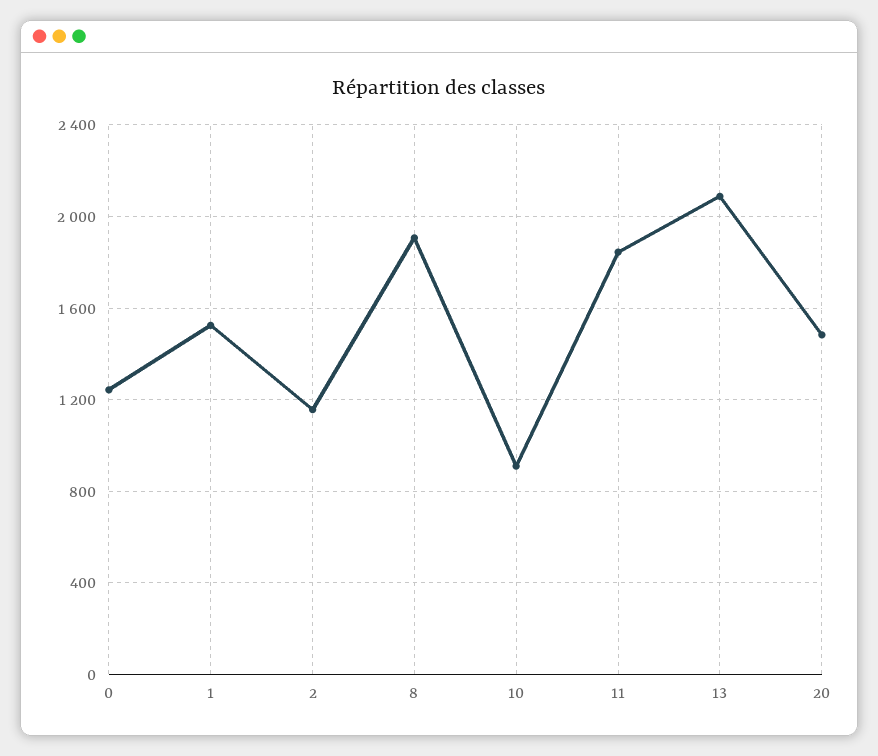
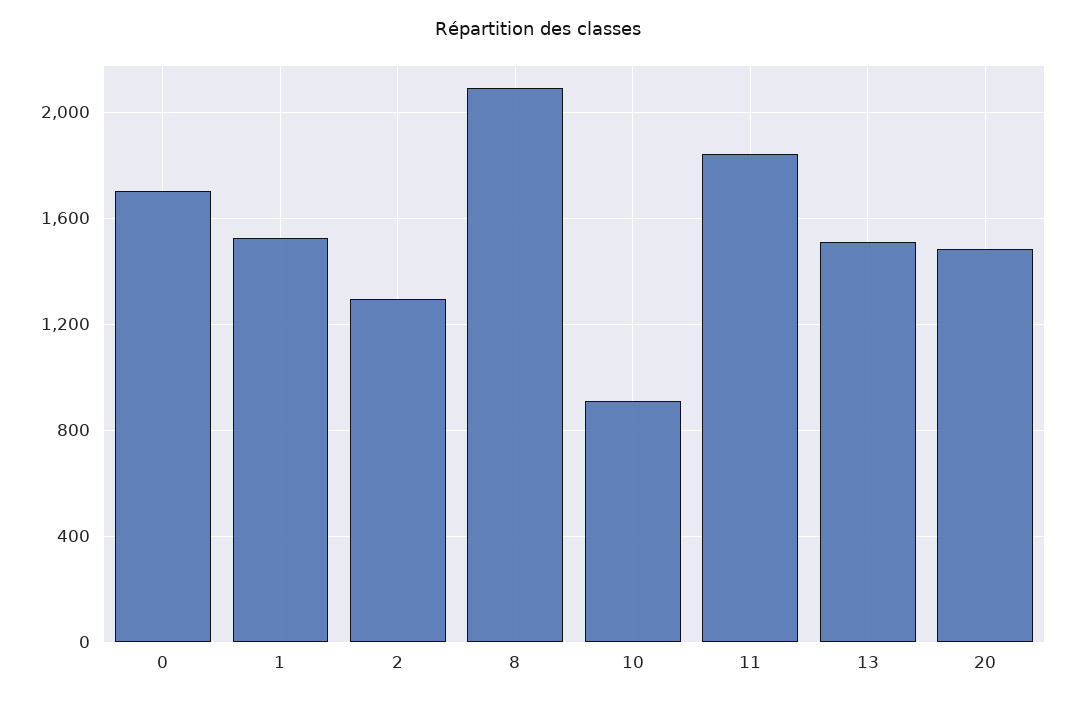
0: 1250 -> 1700
2: 1150 -> 1300
8: 1900 -> 2100
13: 2100 -> 1500

